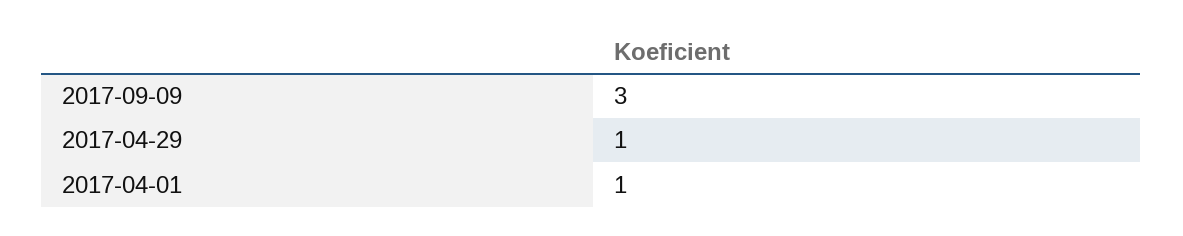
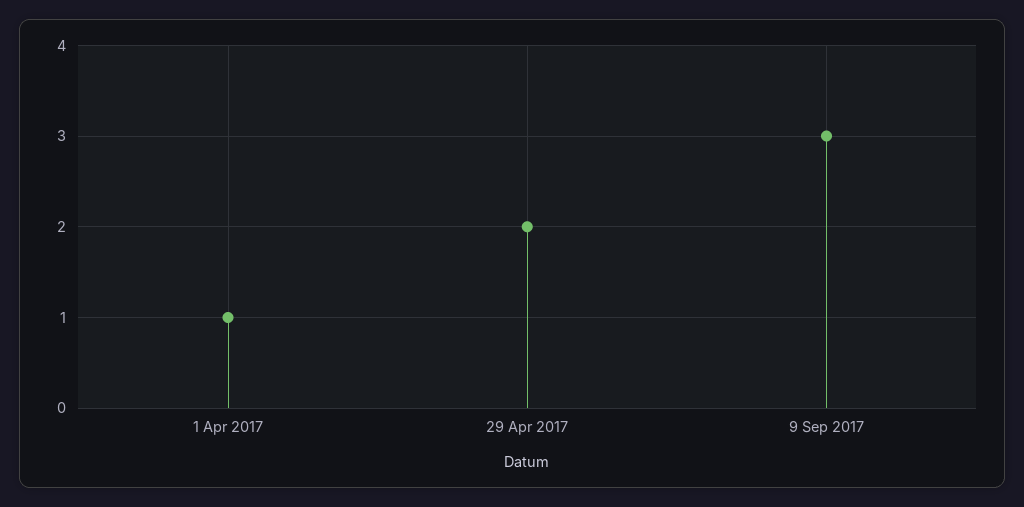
2017-04-29: 1 -> 2

